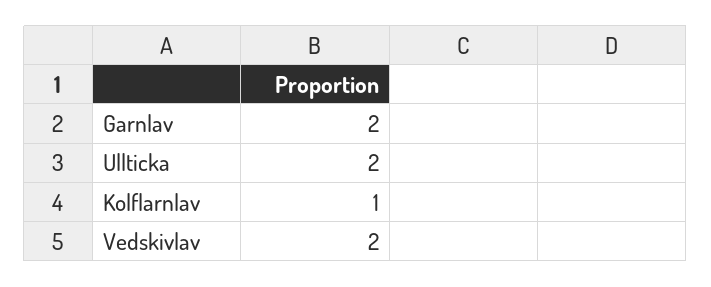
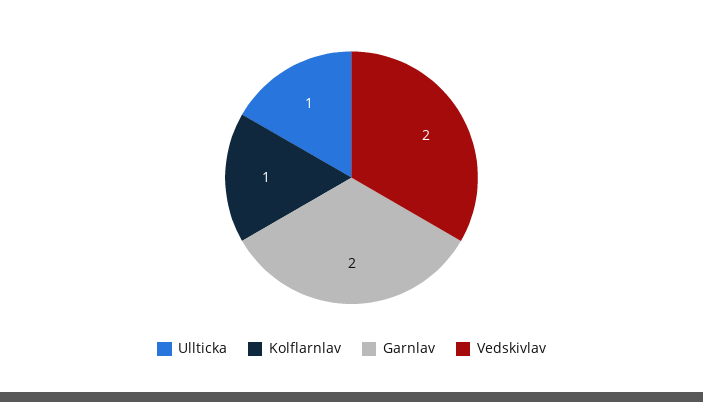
Ullticka: 2 -> 1

